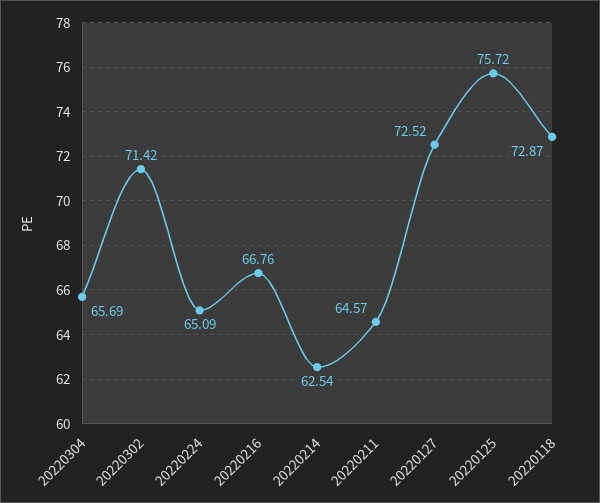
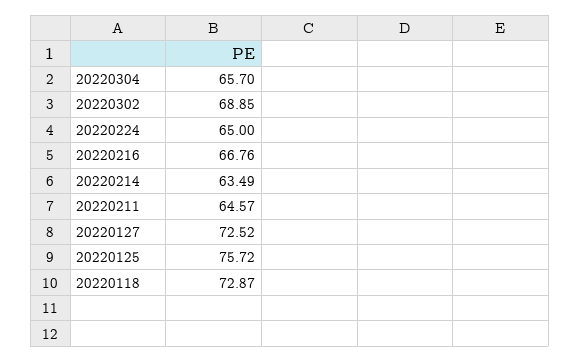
20220304: 65.69 -> 65.7
20220302: 71.42 -> 68.85
20220224: 65.09 -> 65
20220214: 62.54 -> 63.49

